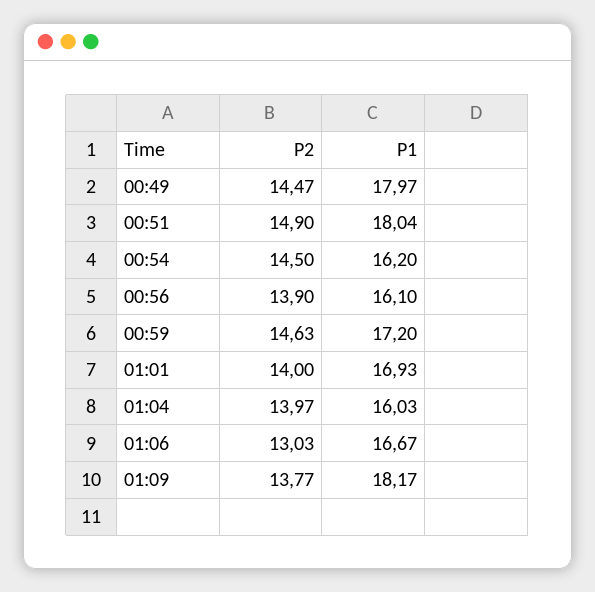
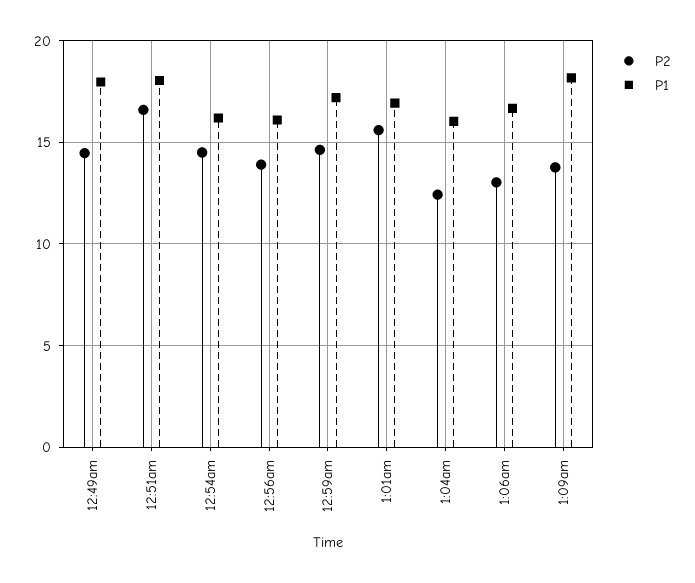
P2, 00:51: 14.9 -> 16.5
P2, 01:01: 14 -> 15.5
P2, 01:04: 13.97 -> 12.5

